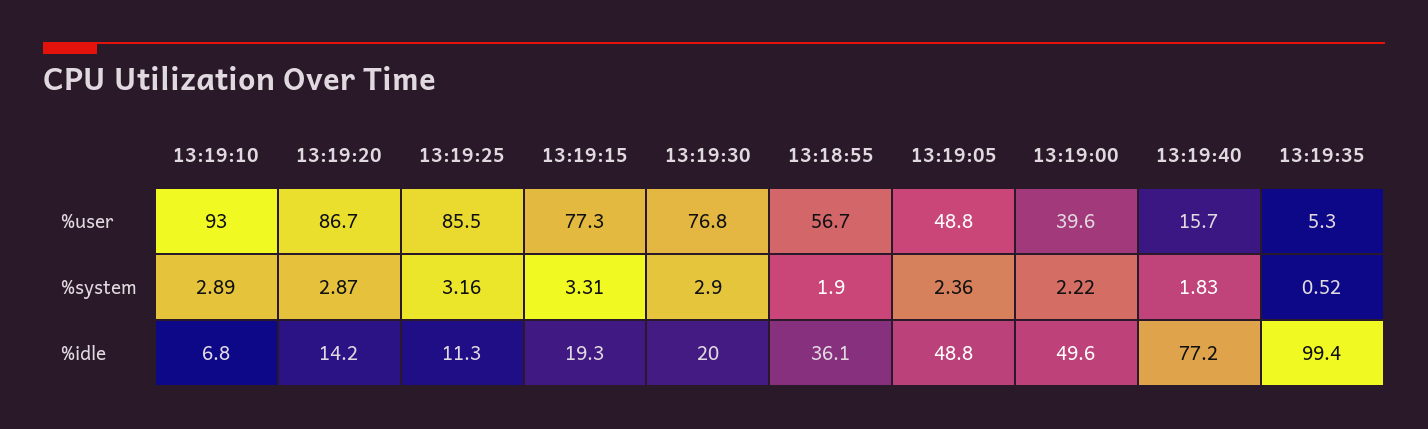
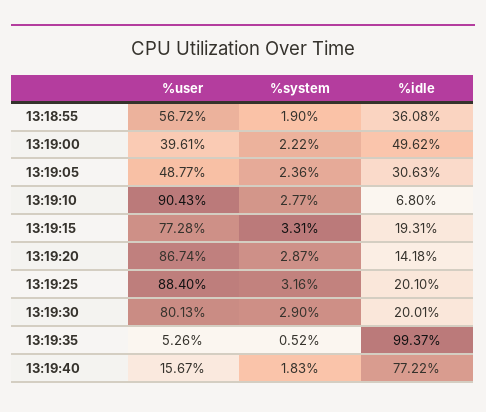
13:19:10, %user: 93 -> 90.43
13:19:25, %user: 85.5 -> 88.4
13:19:30, %user: 76.8 -> 80.13
13:19:10, %system: 2.89 -> 2.77
13:19:25, %idle: 11.3 -> 20.1
13:19:05, %idle: 48.8 -> 30.63

